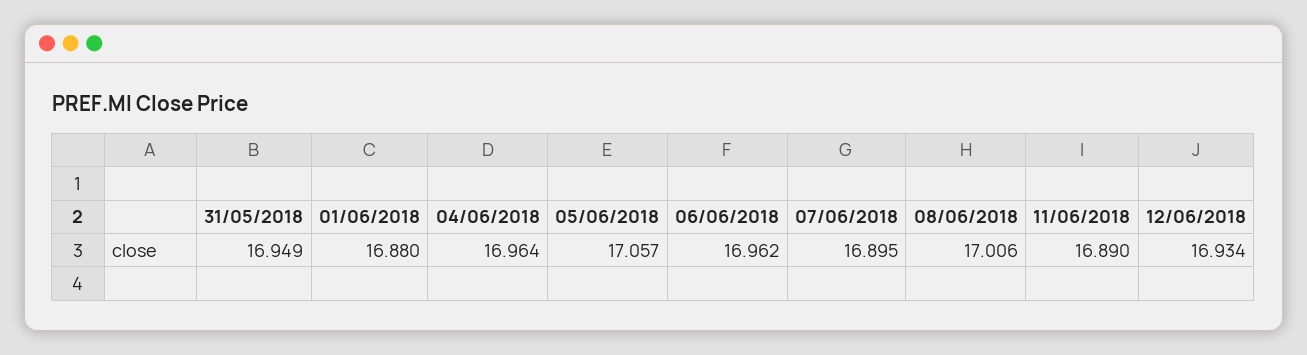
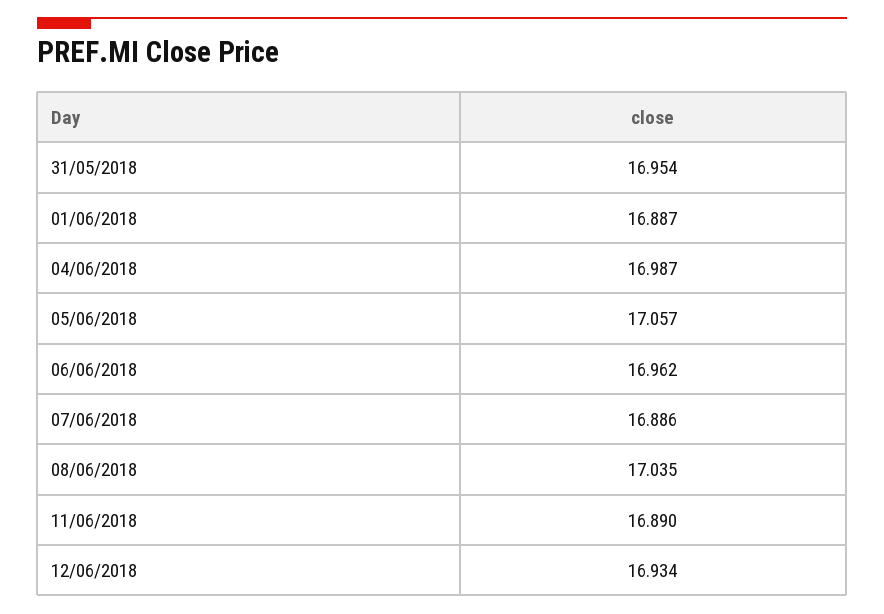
31/05/2018: 16.949 -> 16.954
01/06/2018: 16.88 -> 16.887
04/06/2018: 16.964 -> 16.987
07/06/2018: 16.895 -> 16.886
08/06/2018: 17.006 -> 17.035

